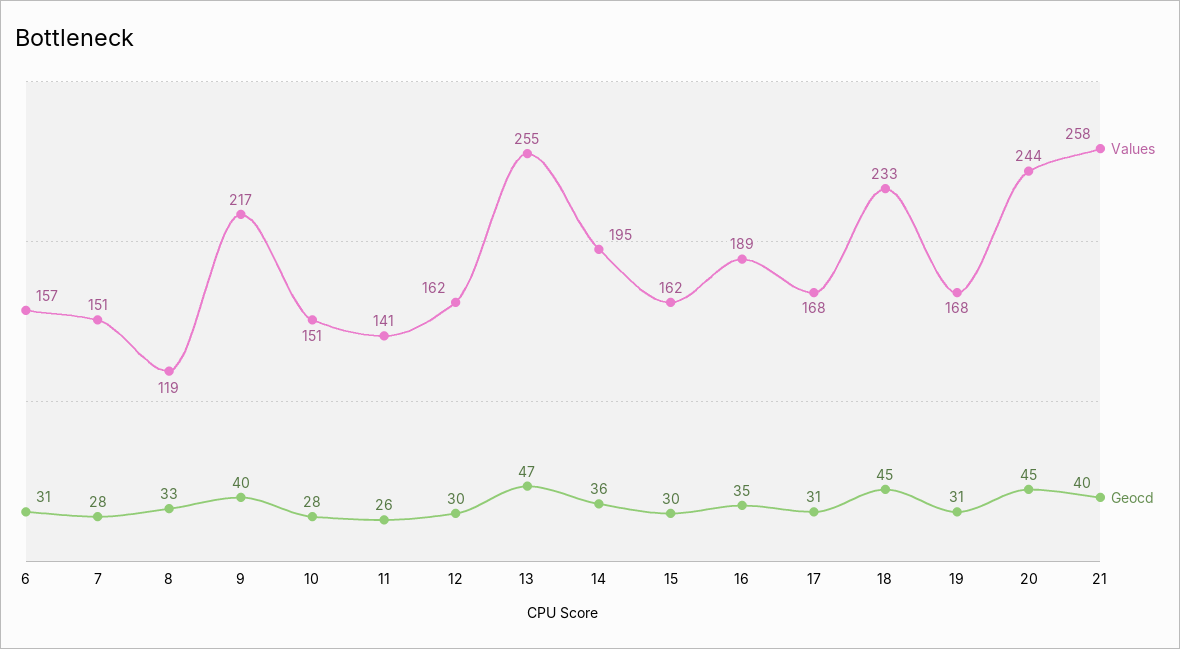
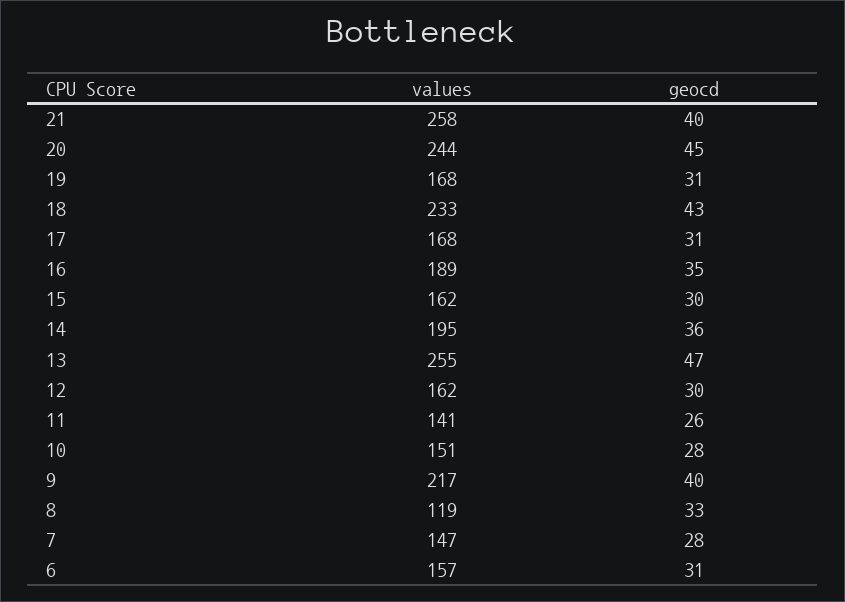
Values, 7: 151 -> 147
Geocd, 18: 45 -> 43

